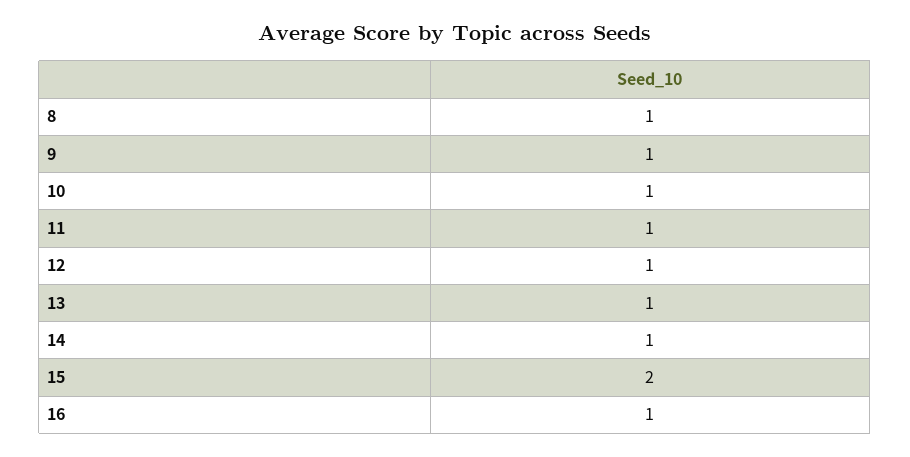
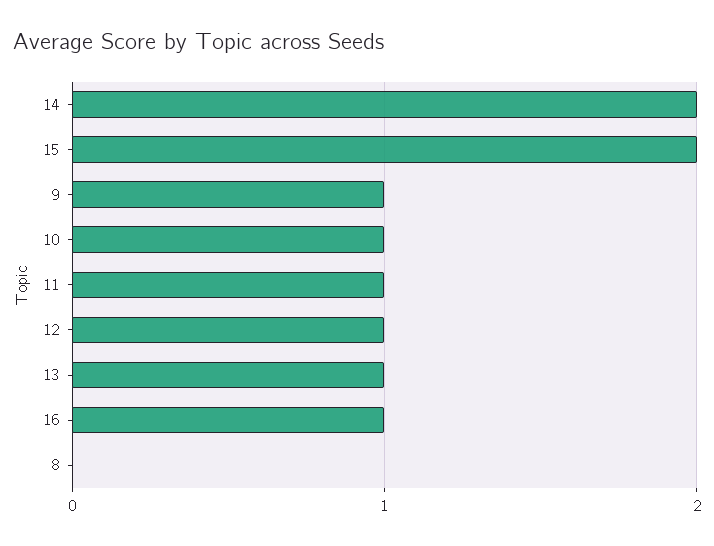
8: 1 -> 0
14: 1 -> 2

